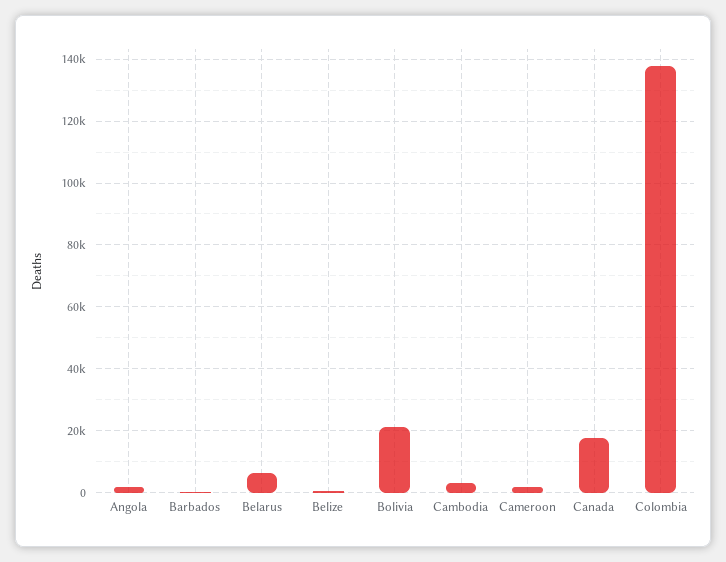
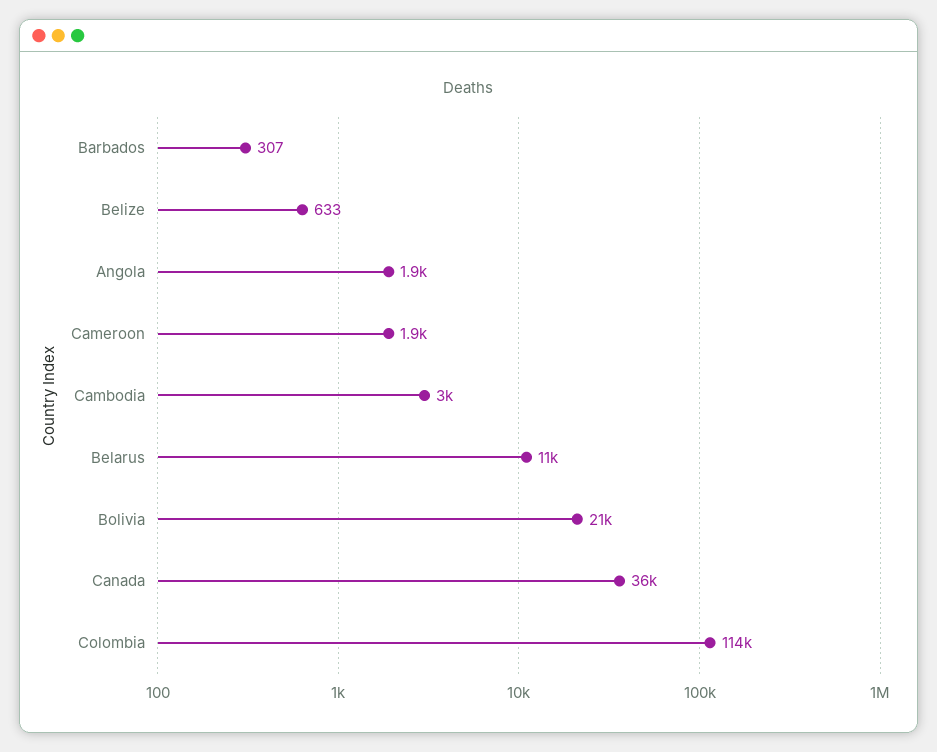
Belarus: 6000 -> 11000
Canada: 18000 -> 36000
Colombia: 138000 -> 114000

